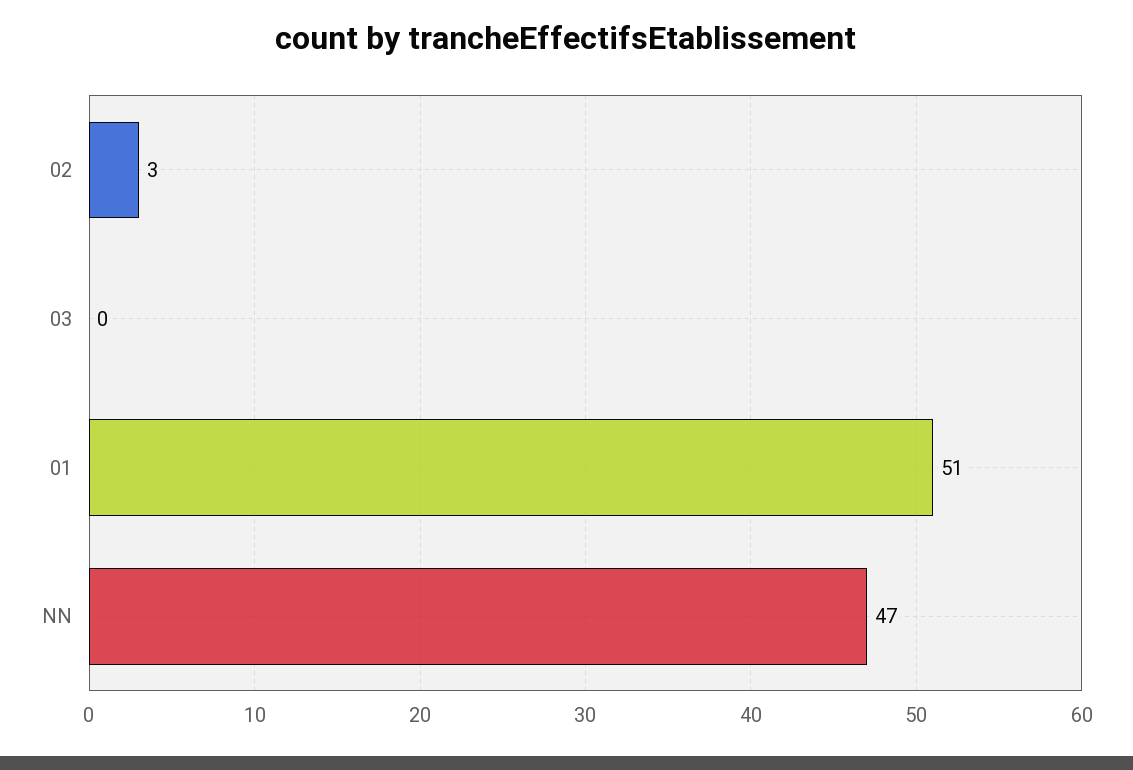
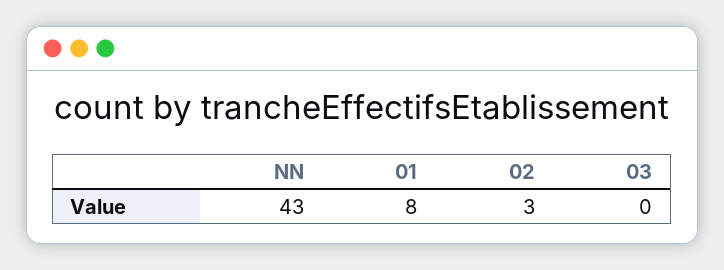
01: 51 -> 8
NN: 47 -> 43

